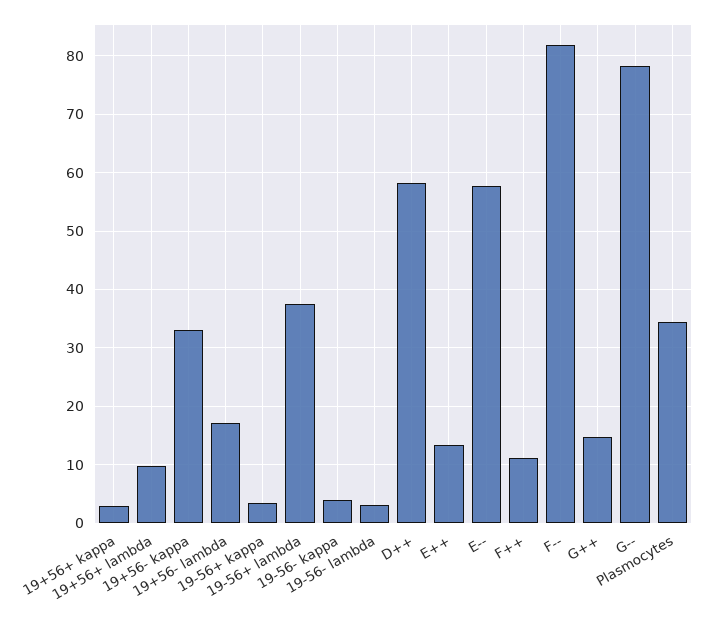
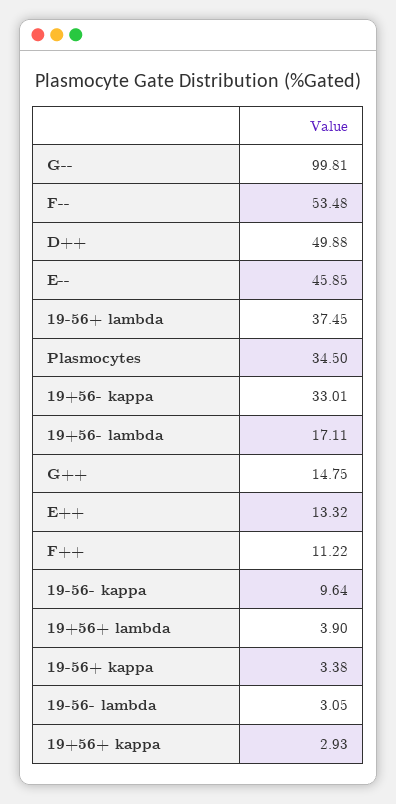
19+56+ lambda: 10 -> 3.9
19-56- kappa: 4 -> 9.64
D++: 58 -> 49.88
E--: 58 -> 45.85
F--: 82 -> 53.48
G--: 78 -> 99.81

